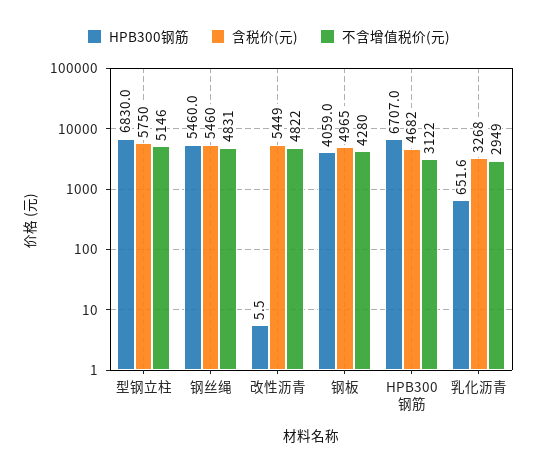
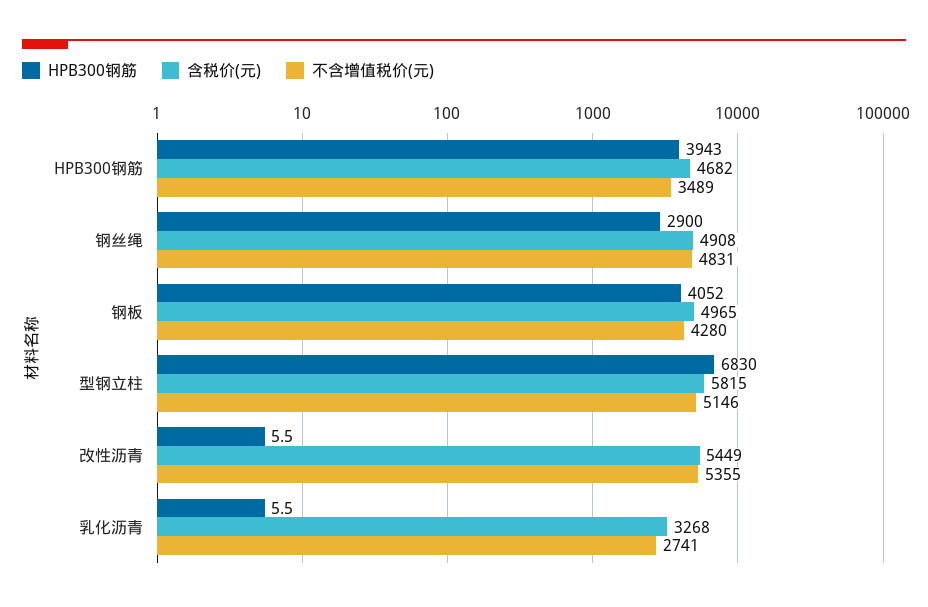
含税价(元), 型钢立柱: 5750 -> 5815
HPB300钢筋, 钢丝绳: 5460 -> 2900
含税价(元), 钢丝绳: 5460 -> 4908
不含增值税价(元), 改性沥青: 4822 -> 5355
HPB300钢筋, 钢板: 4059 -> 4052
HPB300钢筋, HPB300钢筋: 6707 -> 3943
不含增值税价(元), HPB300钢筋: 3122 -> 3489
HPB300钢筋, 乳化沥青: 651.6 -> 5.5
不含增值税价(元), 乳化沥青: 2949 -> 2741

